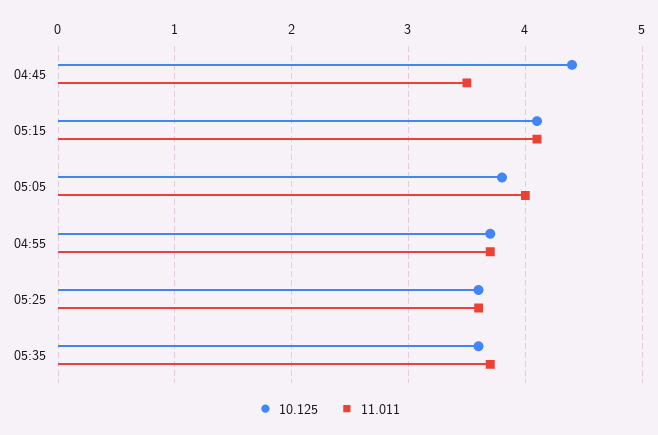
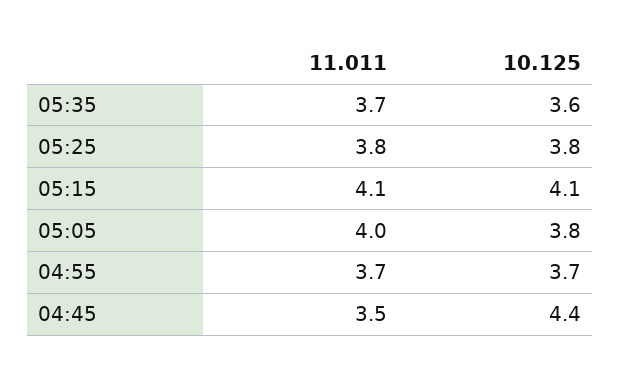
10.125, 05:25: 3.6 -> 3.8
11.011, 05:25: 3.6 -> 3.8

